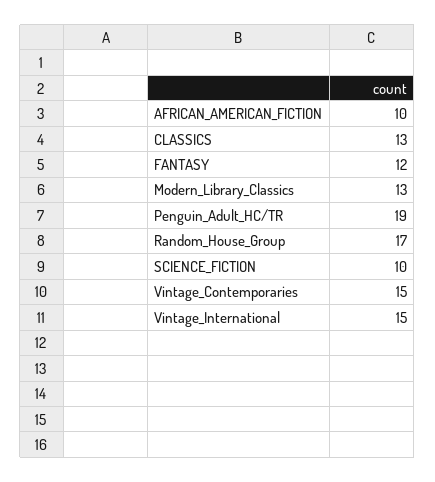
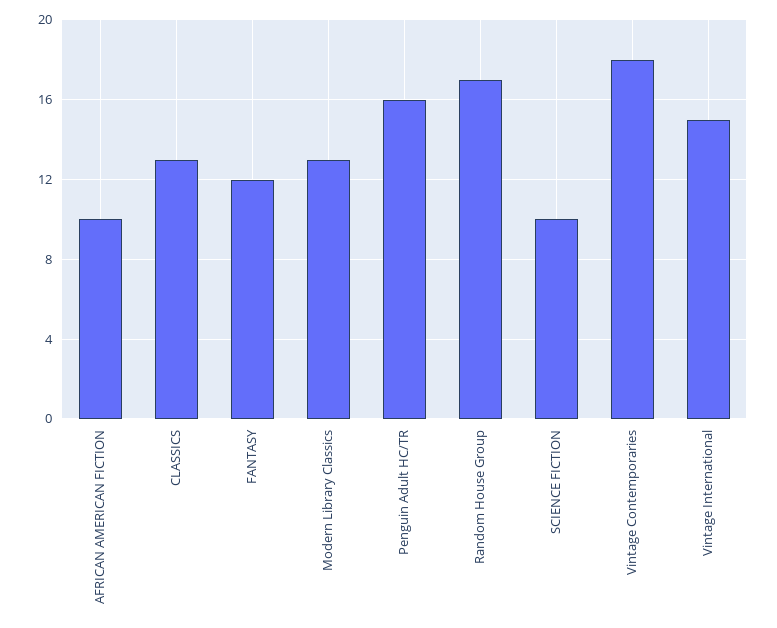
Penguin_Adult_HC/TR: 19 -> 16
Vintage_Contemporaries: 15 -> 18

